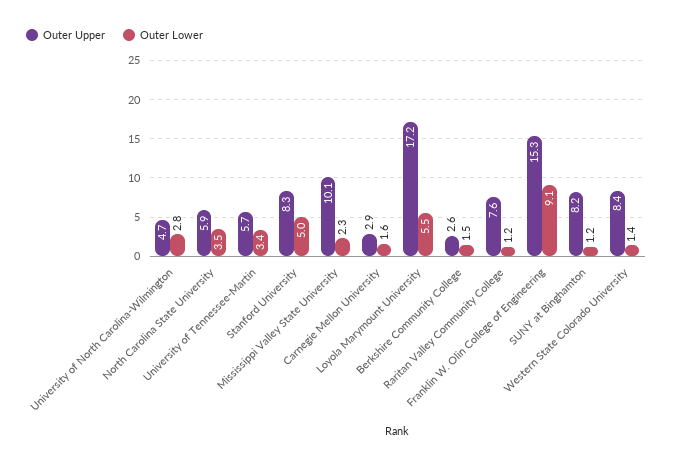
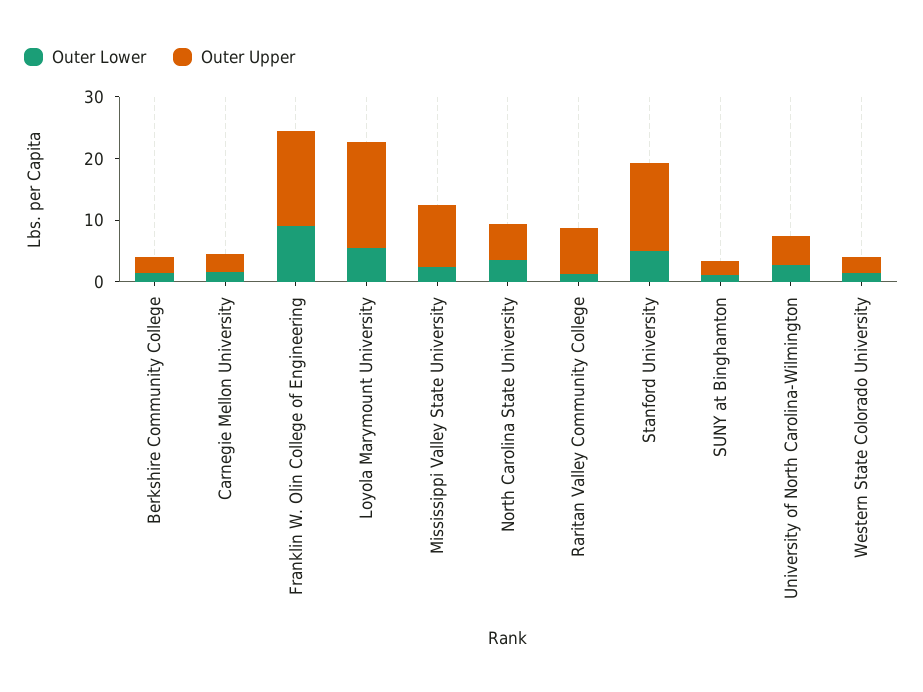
Outer Upper, University of Tennessee-Martin: 5.7 -> none
Outer Lower, University of Tennessee-Martin: 3.4 -> none
Outer Upper, Stanford University: 8.3 -> 14
Outer Upper, SUNY at Binghamton: 8.2 -> 2
Outer Upper, Western State Colorado University: 8.4 -> 2

